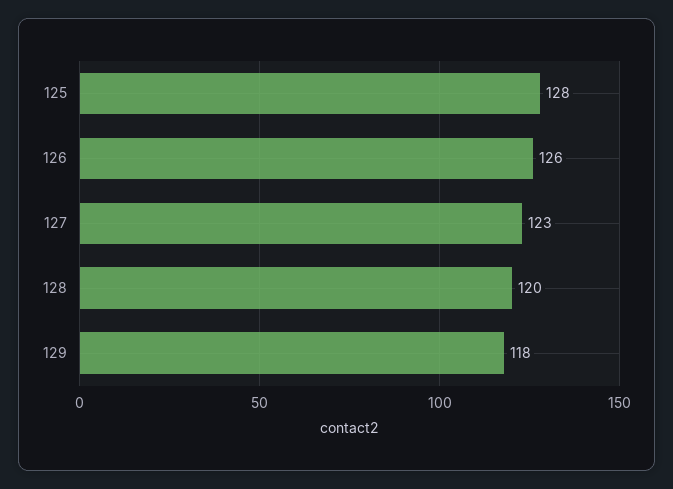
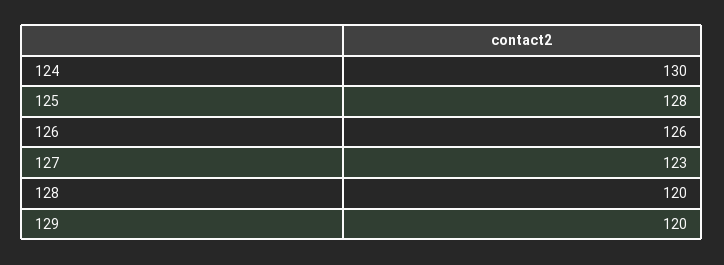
129: 118 -> 120
124: none -> 130

